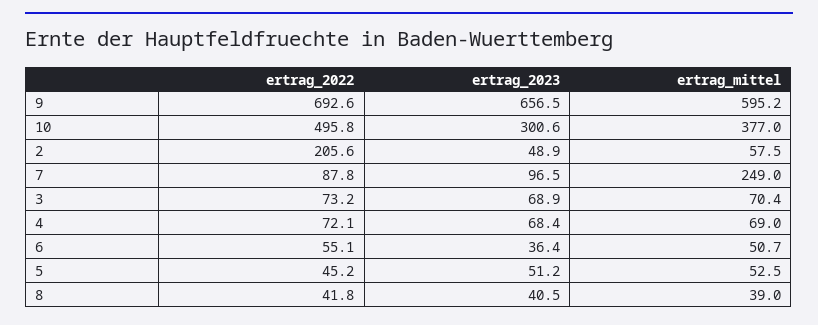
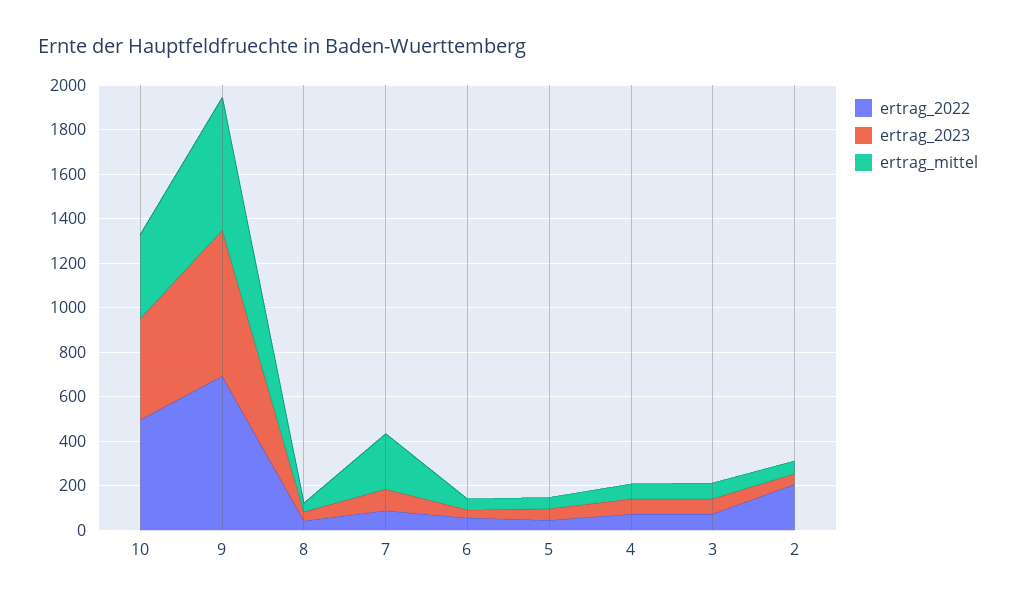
ertrag_2023, 10: 300.6 -> 450

